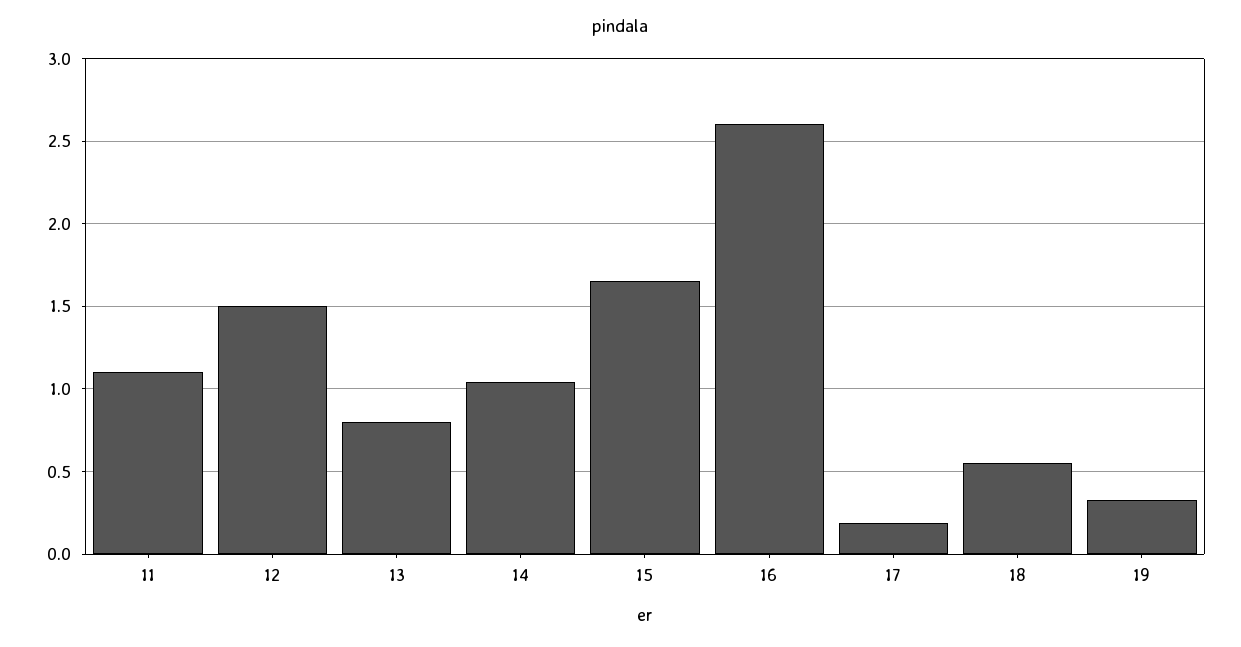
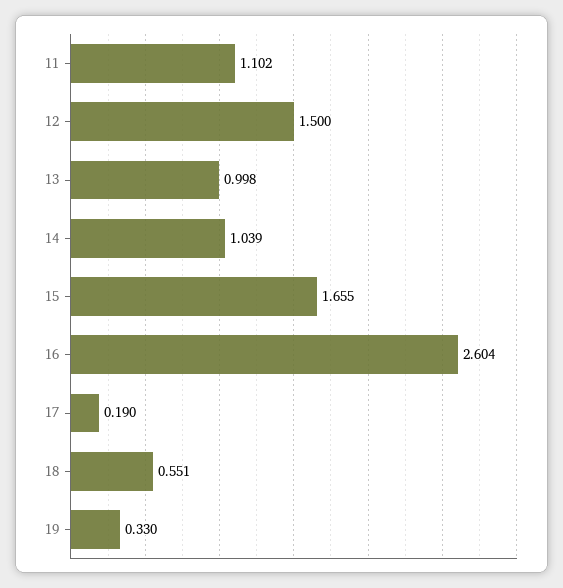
13: 0.8 -> 0.998

